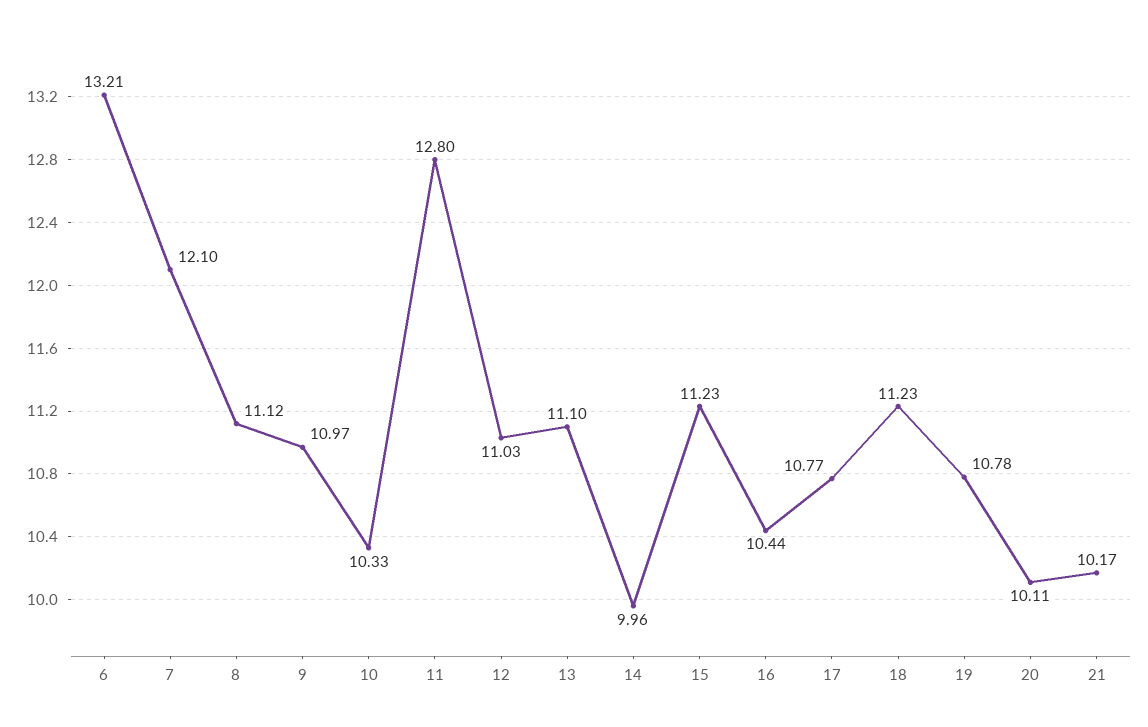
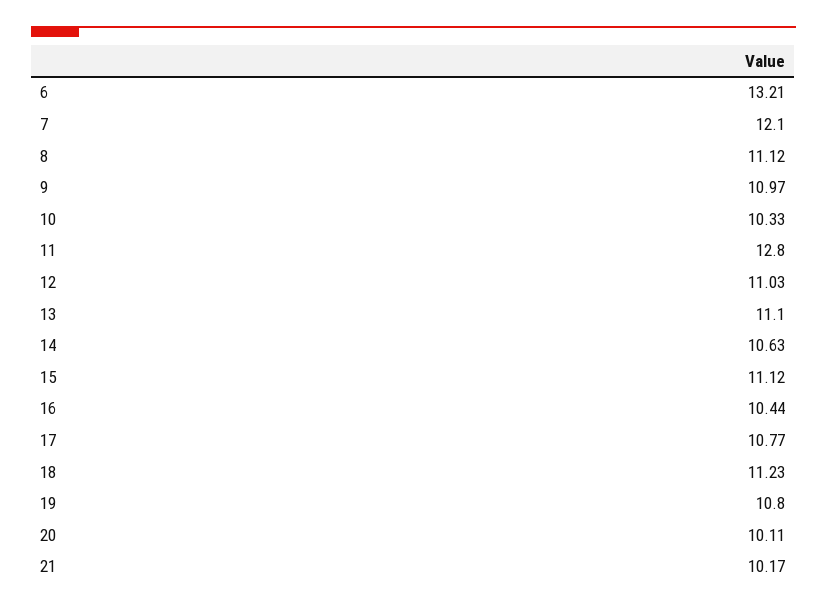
14: 9.96 -> 10.63
15: 11.23 -> 11.12
19: 10.78 -> 10.8

